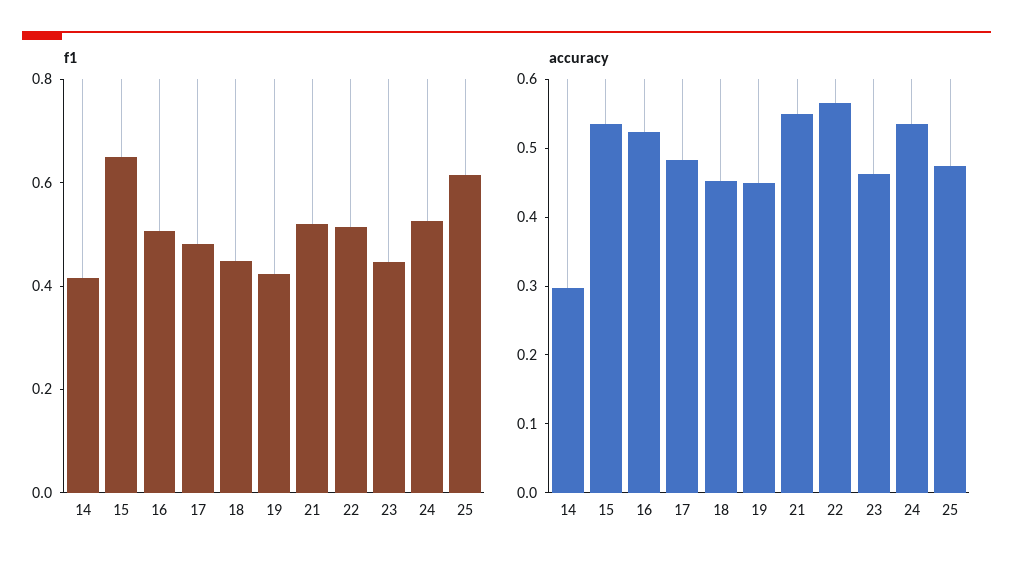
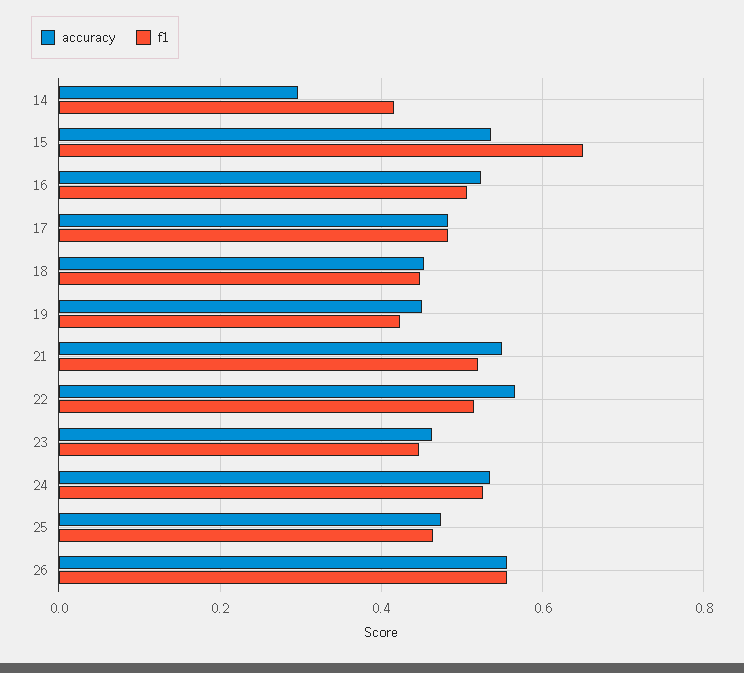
f1, 25: 0.6 -> 0.46
accuracy, 26: none -> 0.56
f1, 26: none -> 0.56

